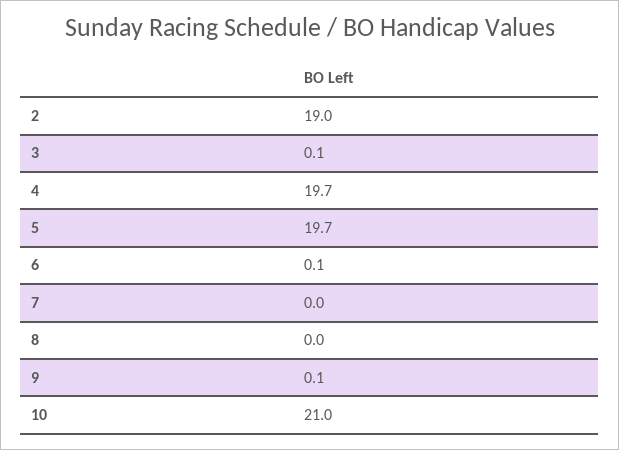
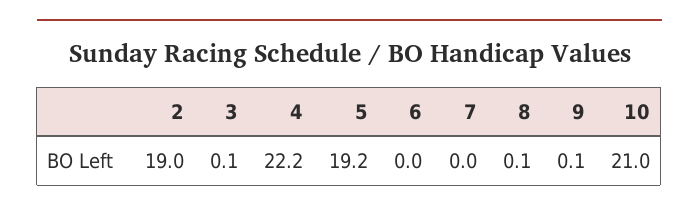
4: 19.7 -> 22.2
5: 19.7 -> 19.2
6: 0.1 -> 0
8: 0 -> 0.1

